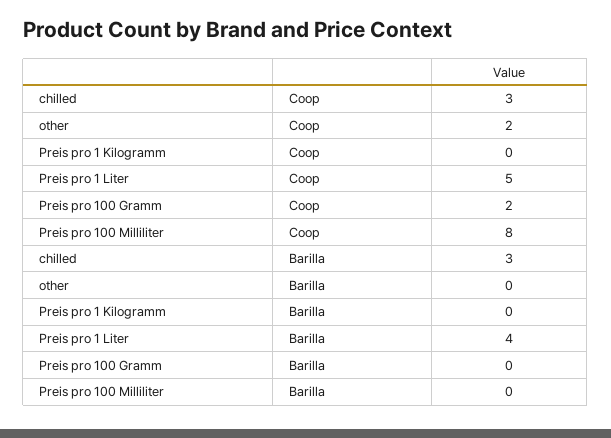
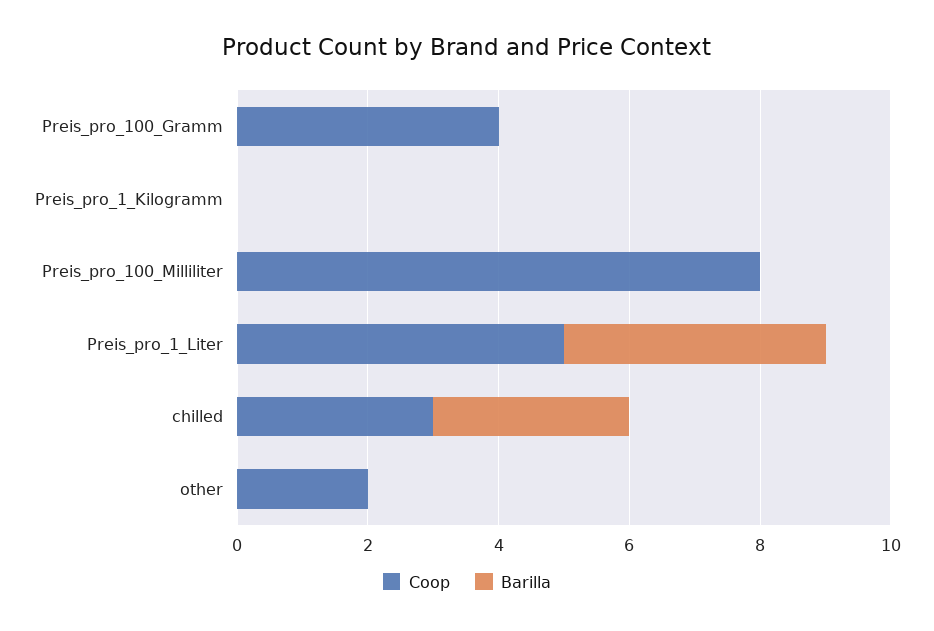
Coop, Preis pro 100 Gramm: 2 -> 4

